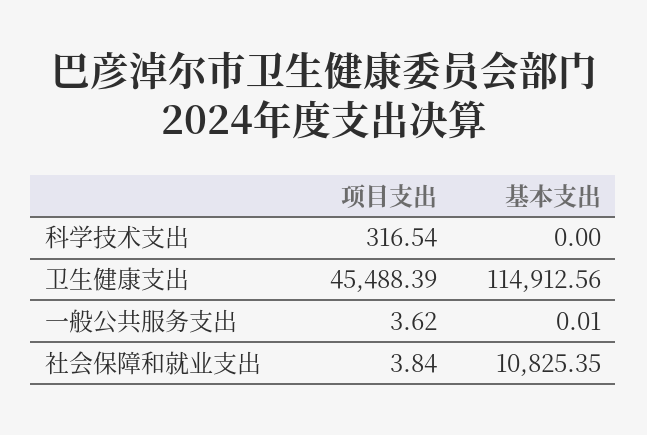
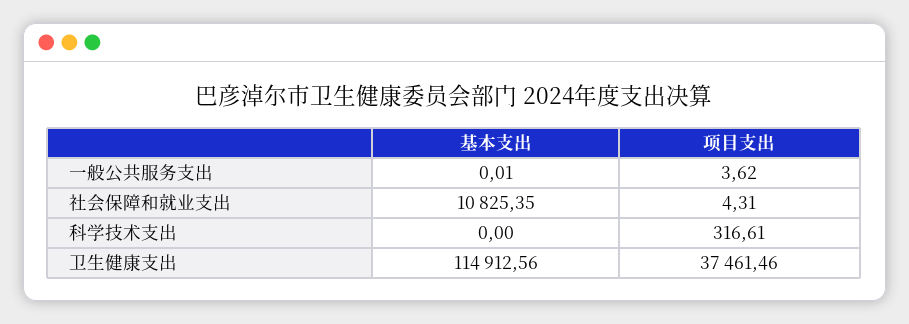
项目支出, 科学技术支出: 316.54 -> 316.61
项目支出, 卫生健康支出: 45488.39 -> 37461.46
项目支出, 社会保障和就业支出: 3.84 -> 4.31

